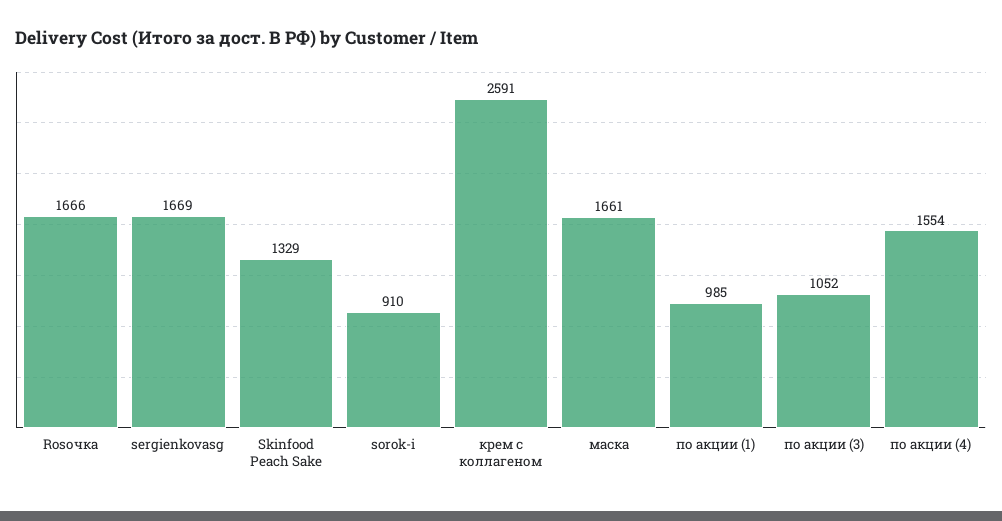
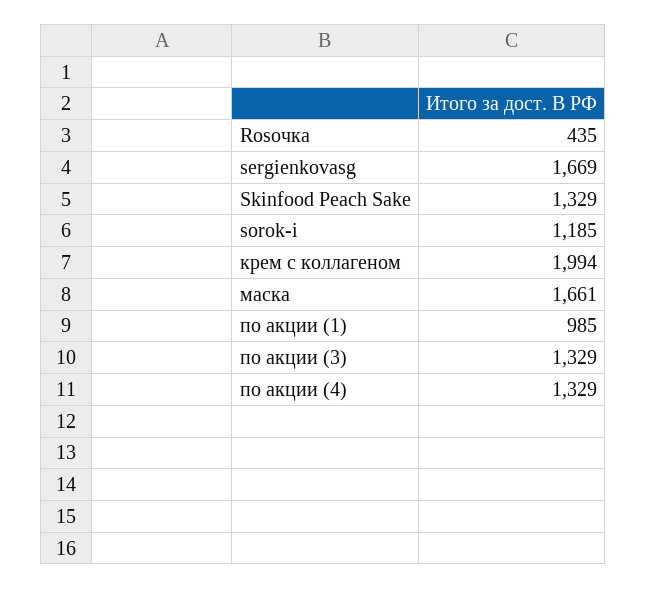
Rosочка: 1666 -> 435
sorok-i: 910 -> 1185
крем с коллагеном: 2591 -> 1994
по акции (3): 1052 -> 1329
по акции (4): 1554 -> 1329

